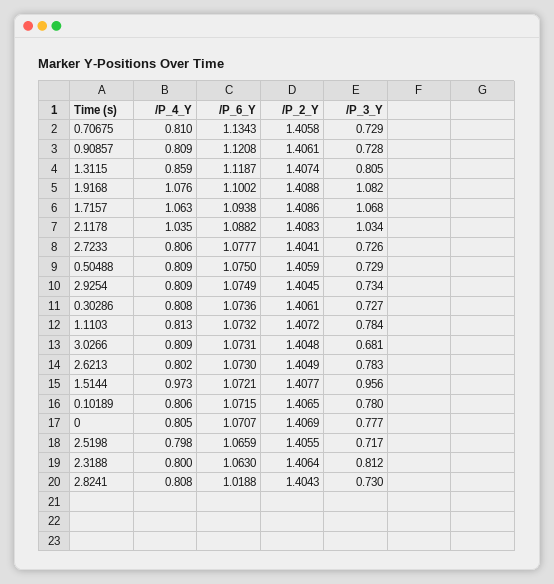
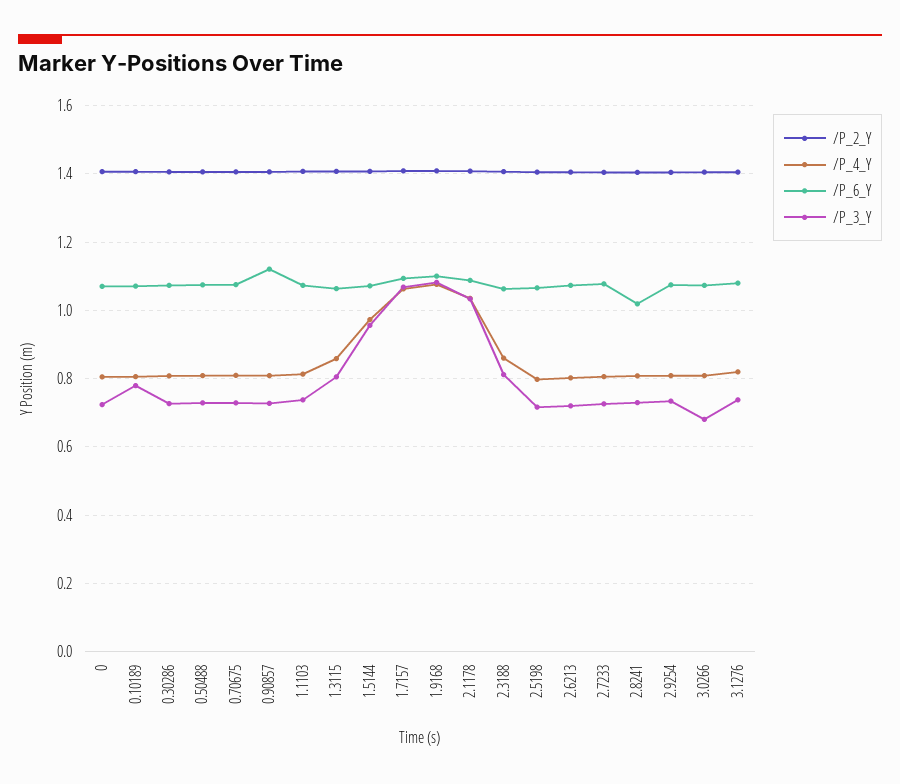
/P_6_Y, 0.70675: 1.1343 -> 1.08
/P_6_Y, 1.3115: 1.1187 -> 1.06
/P_3_Y, 1.1103: 0.784 -> 0.74
/P_3_Y, 2.6213: 0.783 -> 0.72
/P_3_Y, 0: 0.777 -> 0.72
/P_4_Y, 2.3188: 0.8 -> 0.86
/P_2_Y, 3.1276: none -> 1.4
/P_4_Y, 3.1276: none -> 0.82
/P_6_Y, 3.1276: none -> 1.08
/P_3_Y, 3.1276: none -> 0.74

